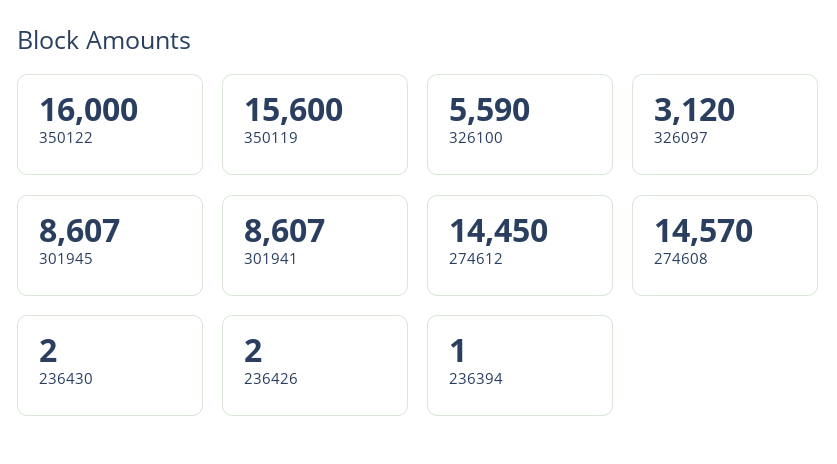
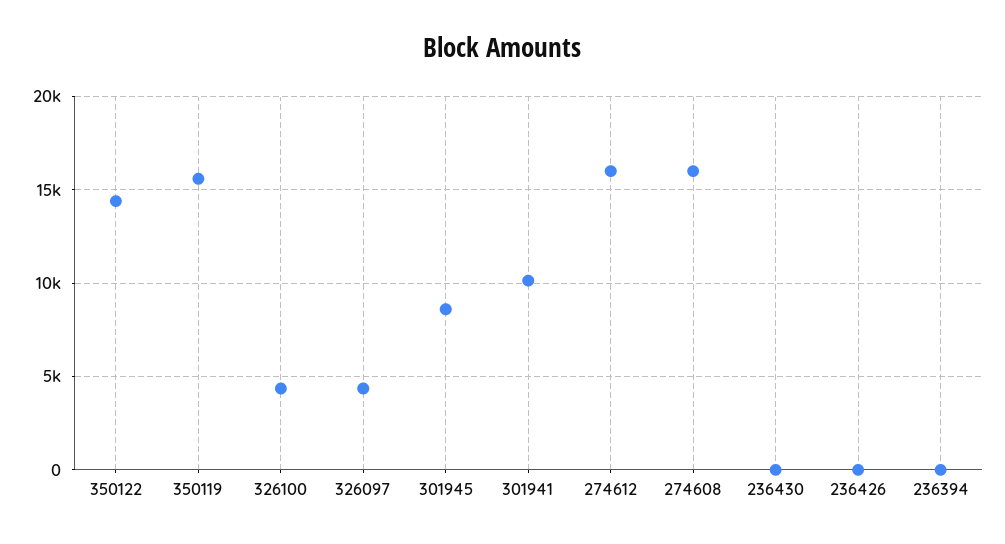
350122: 16000 -> 14500
326100: 5590 -> 4500
326097: 3120 -> 4500
301941: 8607 -> 10000
274612: 14450 -> 16000
274608: 14570 -> 16000

